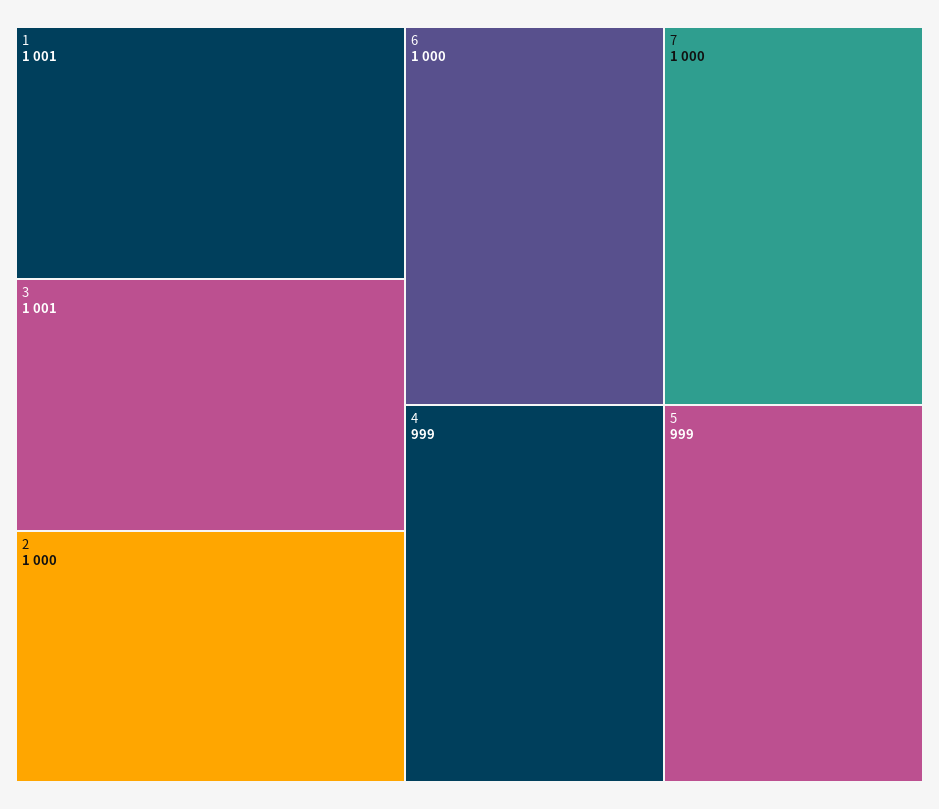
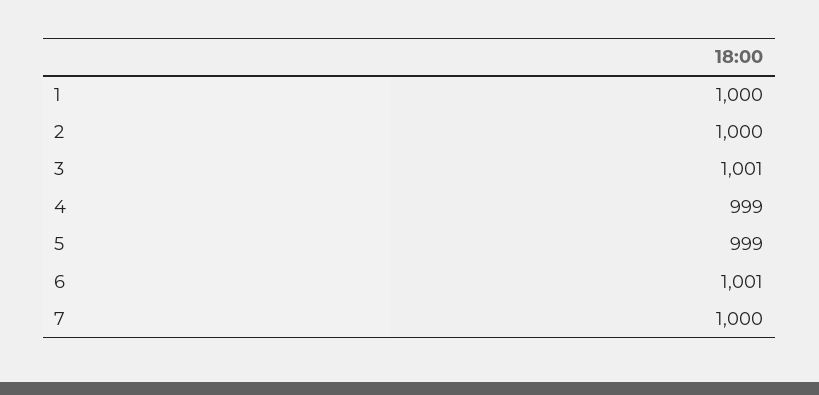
1: 1001 -> 1000
6: 1000 -> 1001

